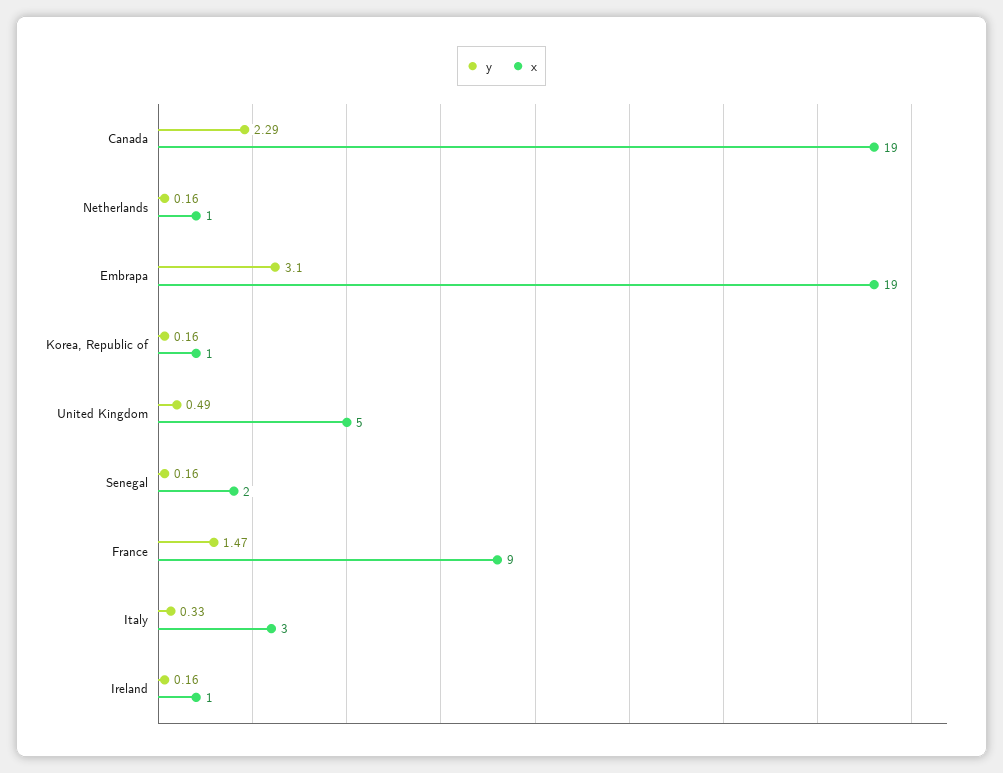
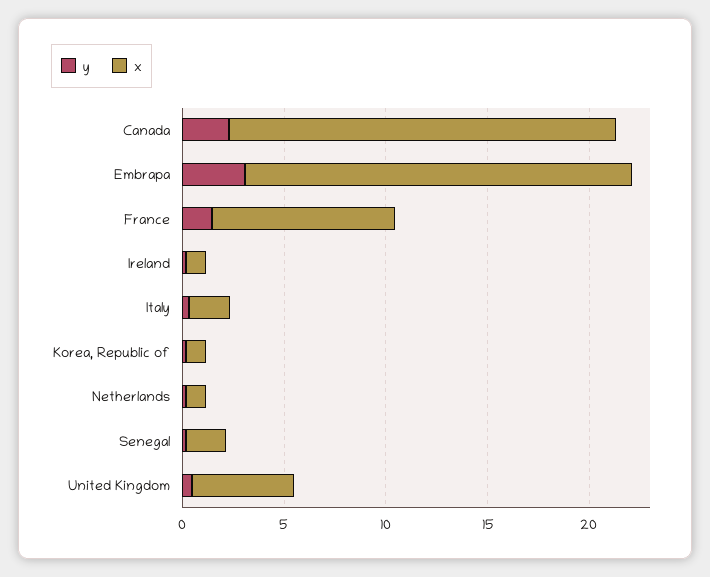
x, Italy: 3 -> 2

